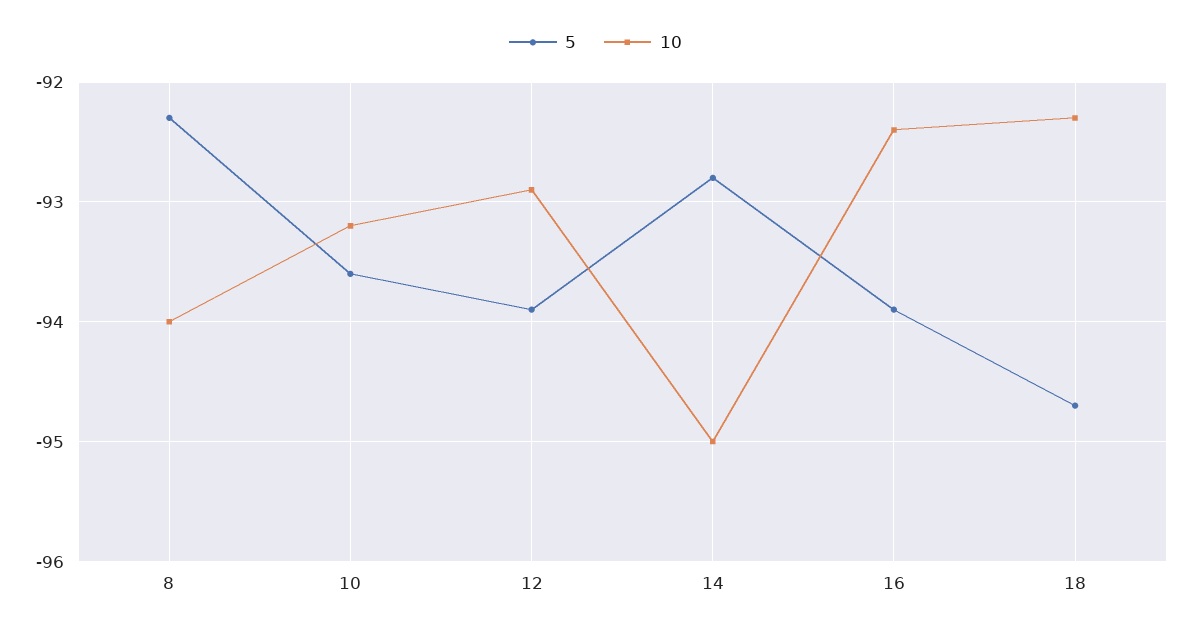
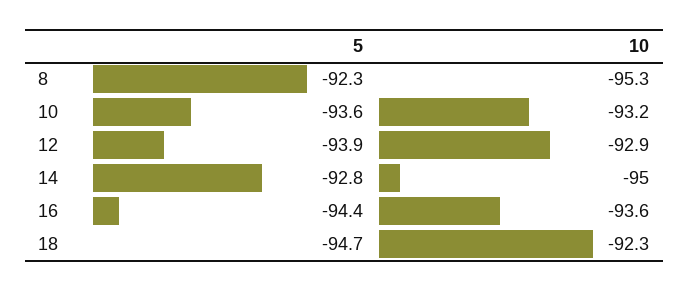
10, 8: -94 -> -95.3
5, 16: -93.9 -> -94.4
10, 16: -92.4 -> -93.6

